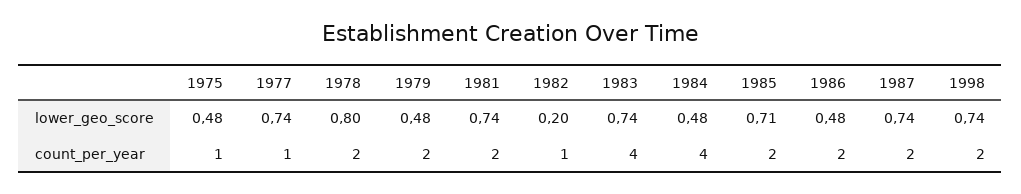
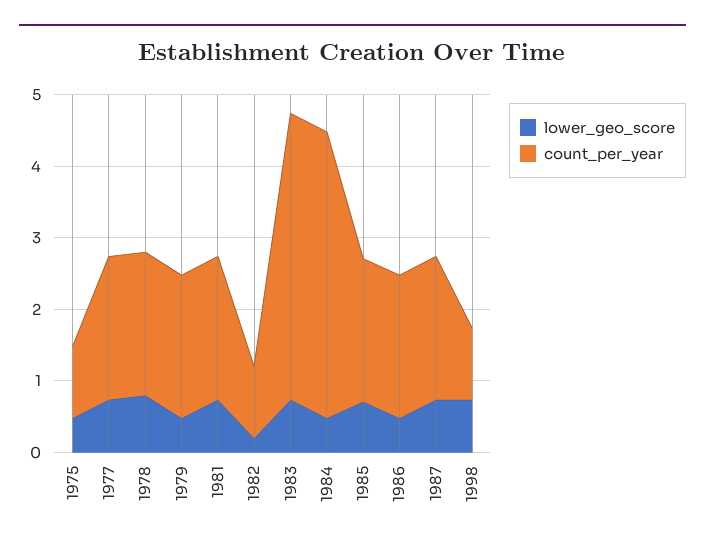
count_per_year, 1977: 1 -> 2
count_per_year, 1998: 2 -> 1

